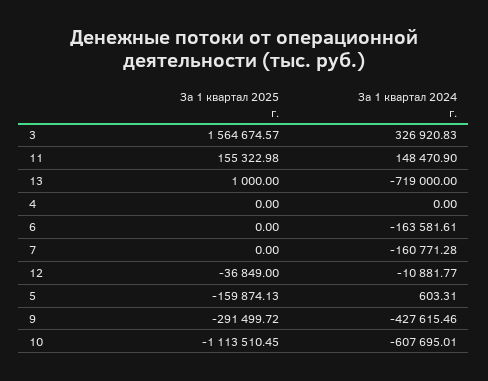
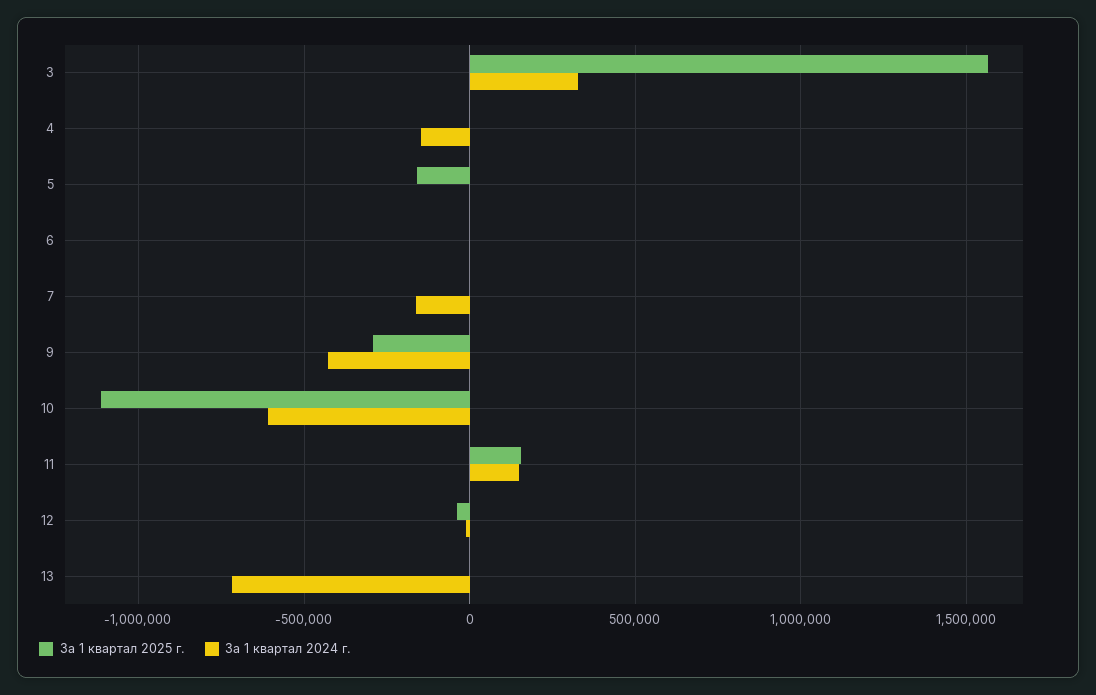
За 1 квартал 2024 г., 4: 0 -> -150000
За 1 квартал 2024 г., 6: -163581.61 -> 0

